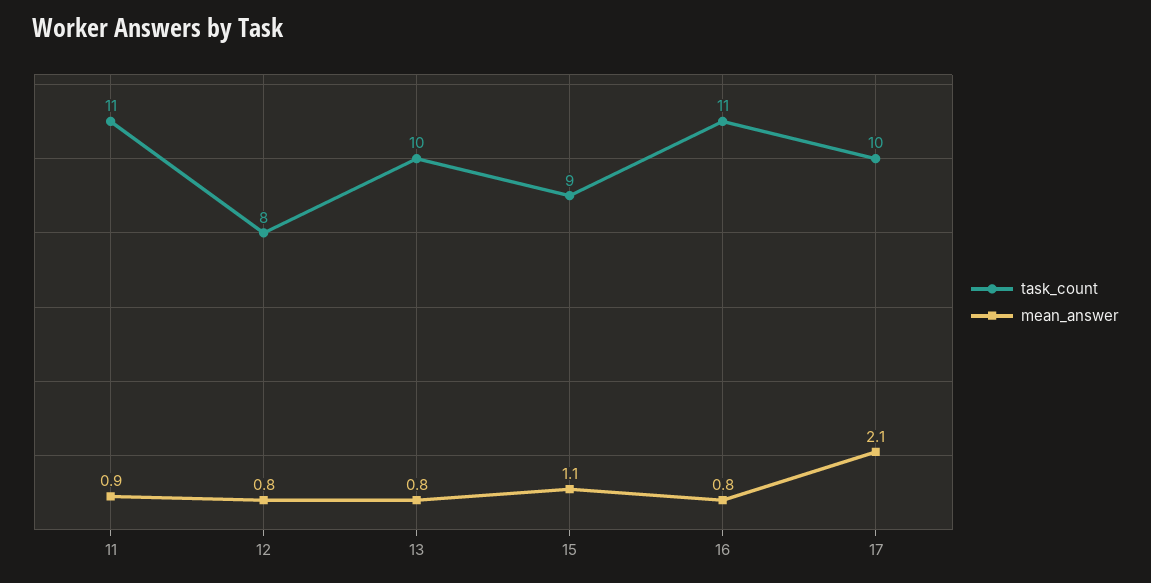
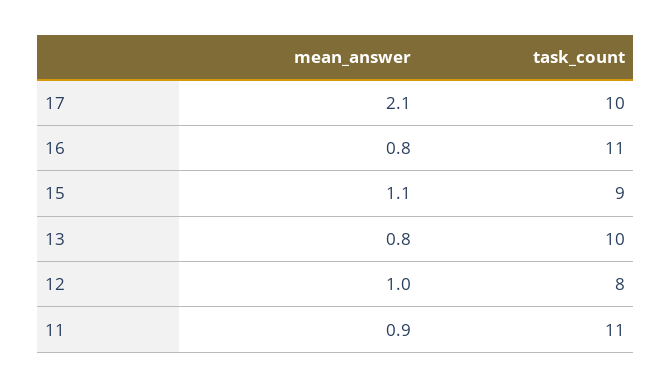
mean_answer, 12: 0.8 -> 1

